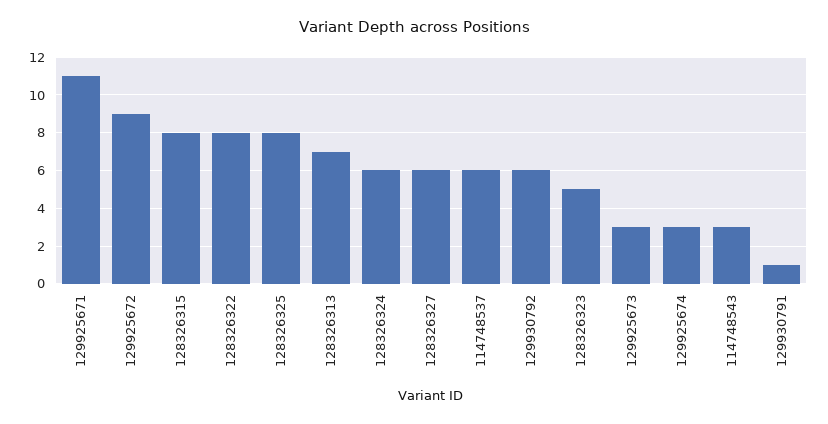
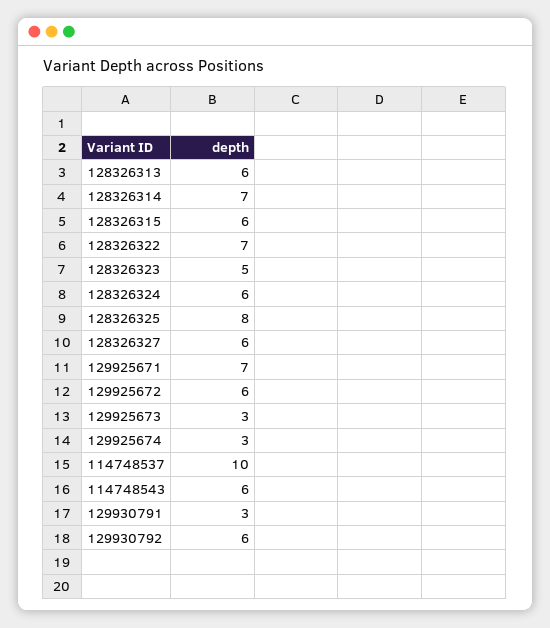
129925671: 11 -> 7
129925672: 9 -> 6
128326315: 8 -> 6
128326322: 8 -> 7
128326313: 7 -> 6
114748537: 6 -> 10
114748543: 3 -> 6
129930791: 1 -> 3
128326314: none -> 7

